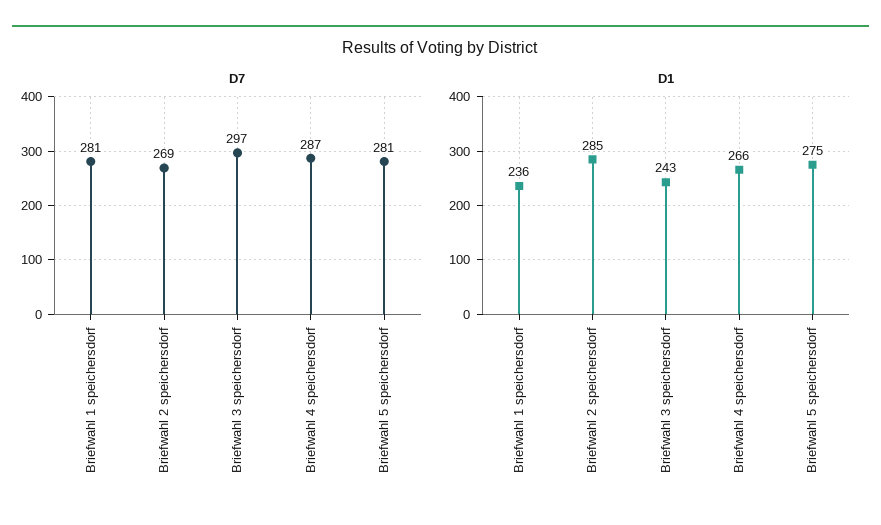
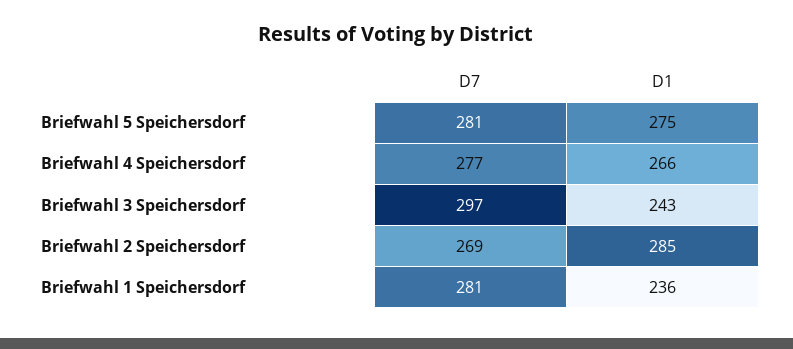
D7, Briefwahl 4 speichersdorf: 287 -> 277

